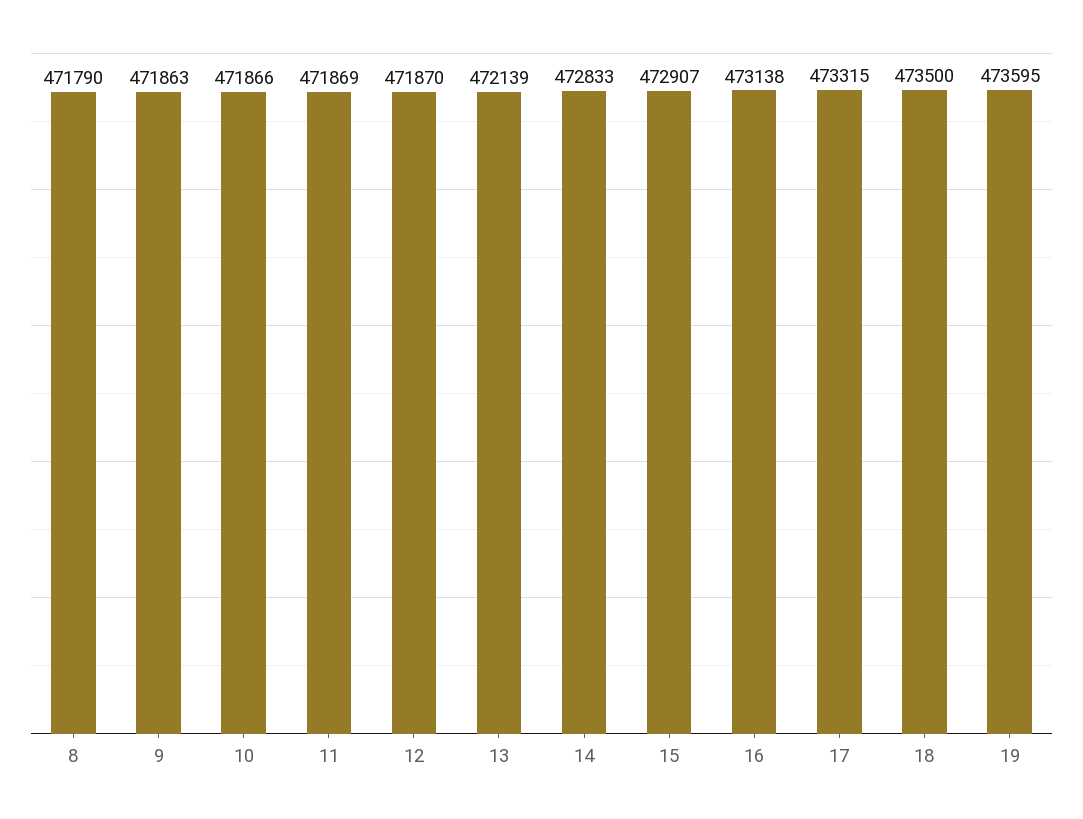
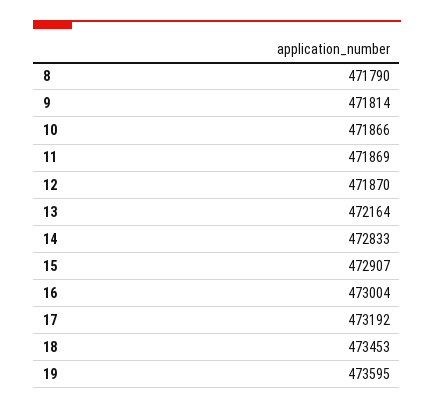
9: 471863 -> 471814
13: 472139 -> 472164
16: 473138 -> 473004
17: 473315 -> 473192
18: 473500 -> 473453

